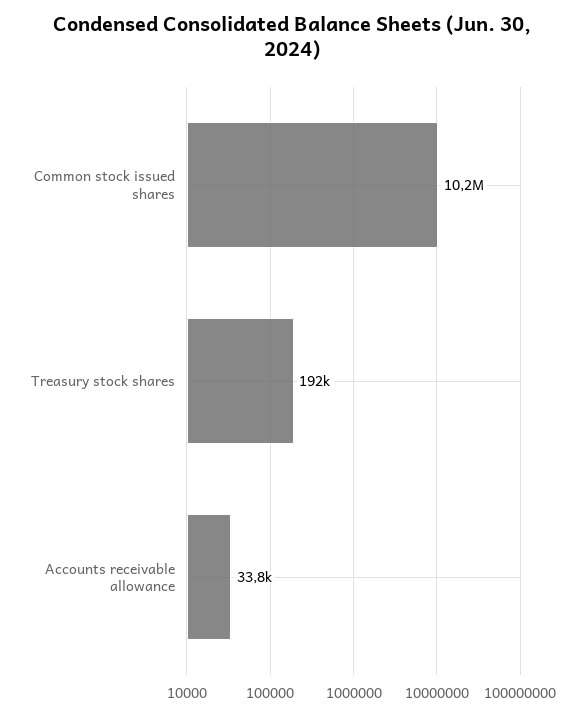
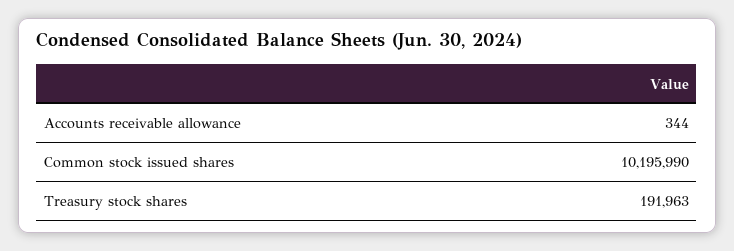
Accounts receivable allowance: 33800 -> 344

